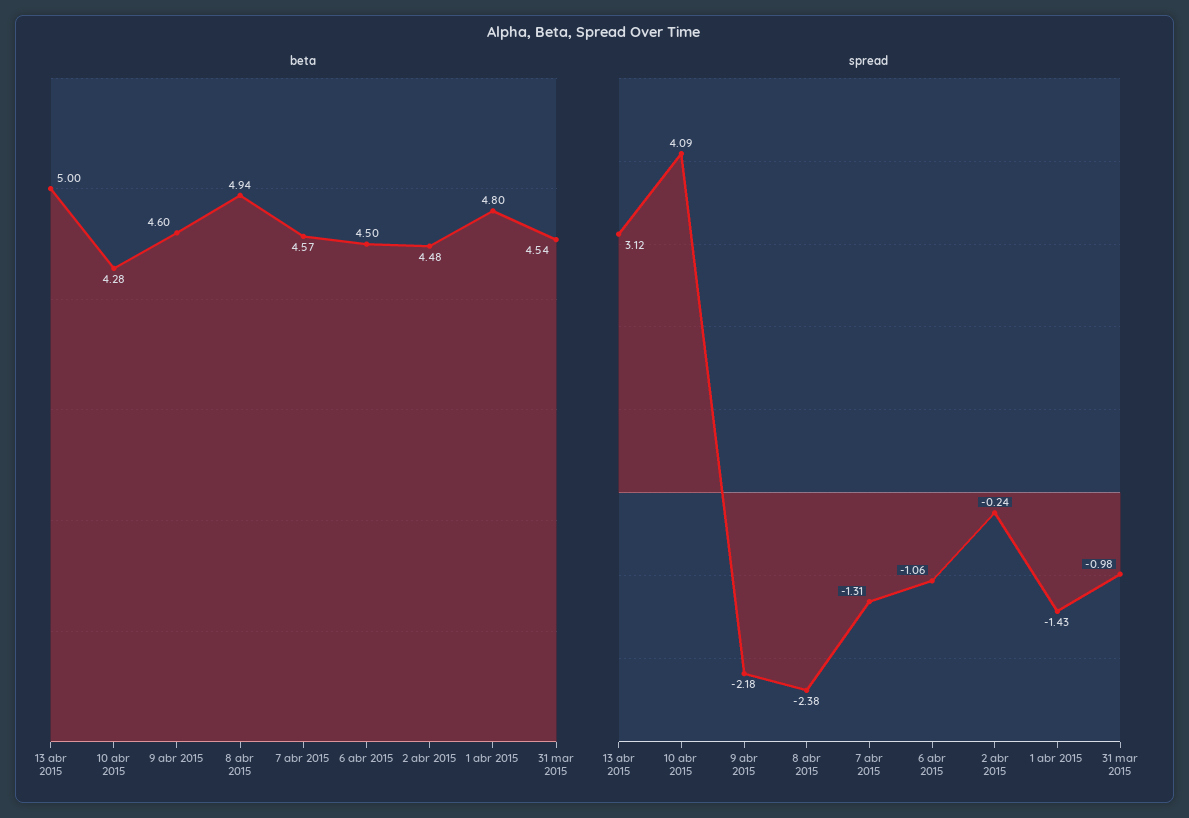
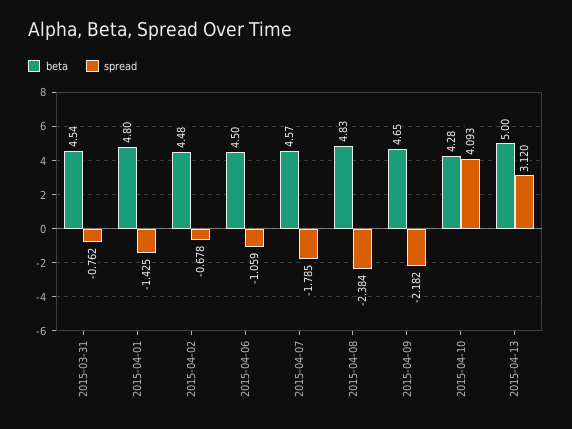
beta, 9 abr 2015: 4.6 -> 4.65
beta, 8 abr 2015: 4.94 -> 4.83
spread, 7 abr 2015: -1.31 -> -1.785
spread, 2 abr 2015: -0.24 -> -0.678
spread, 31 mar 2015: -0.98 -> -0.762

